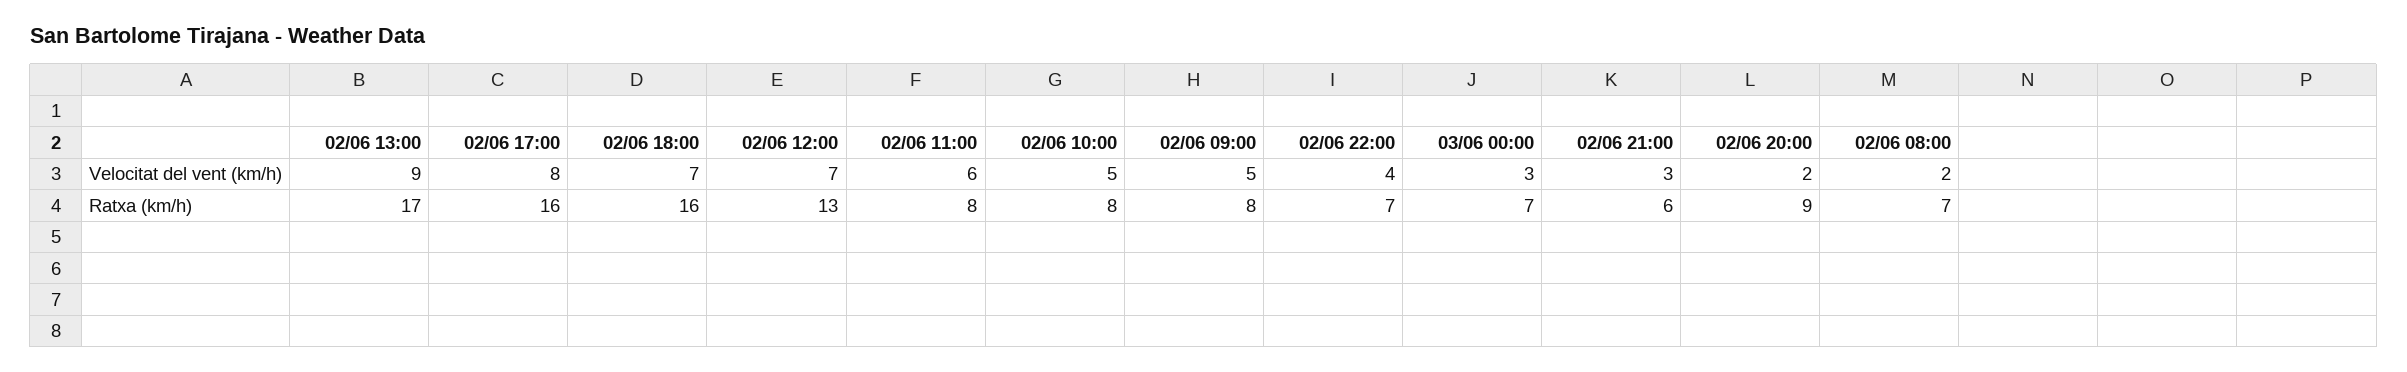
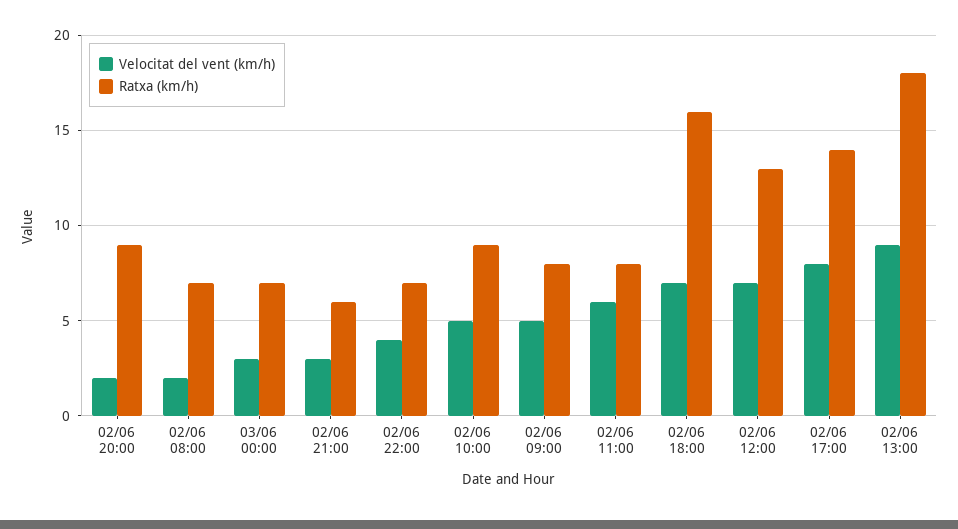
Ratxa (km/h), 02/06 13:00: 17 -> 18
Ratxa (km/h), 02/06 17:00: 16 -> 14
Ratxa (km/h), 02/06 10:00: 8 -> 9

